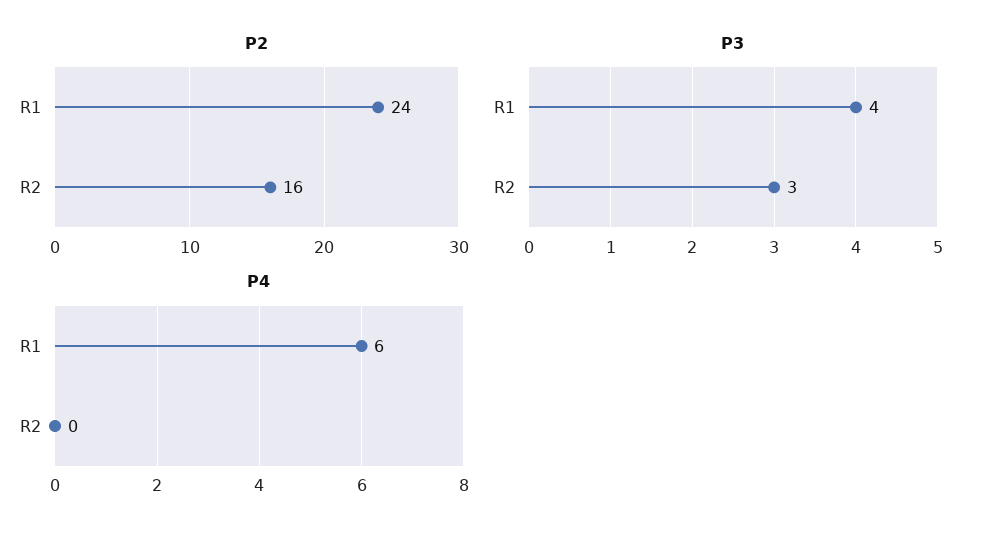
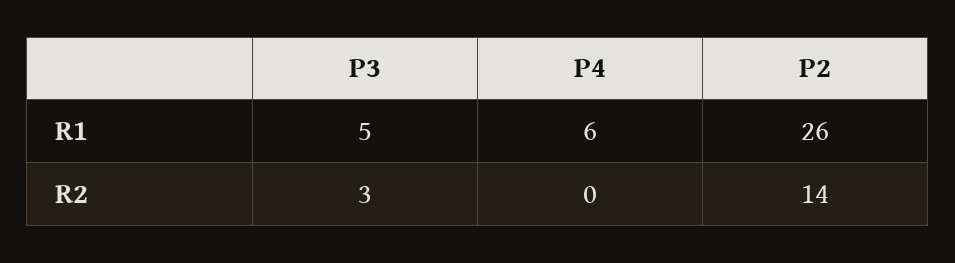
P2, R1: 24 -> 26
P2, R2: 16 -> 14
P3, R1: 4 -> 5

